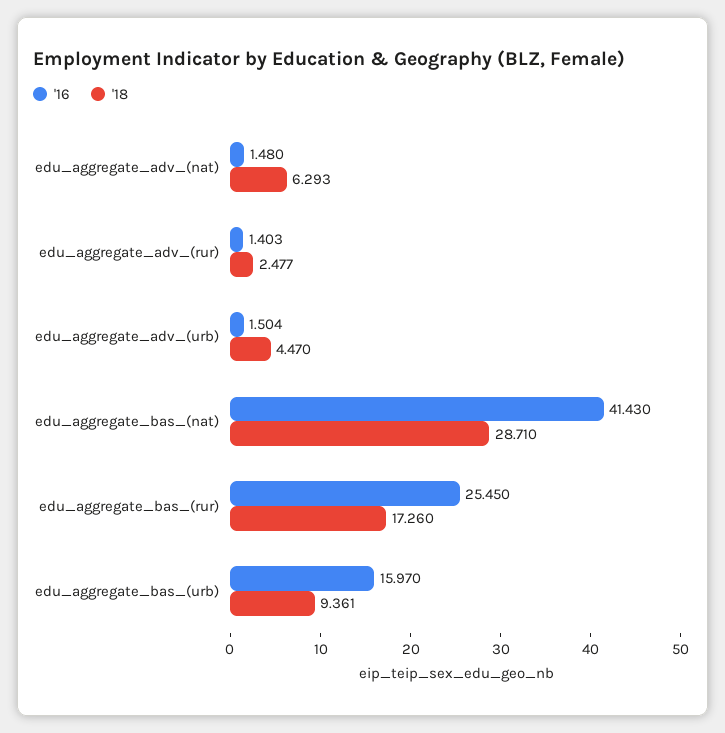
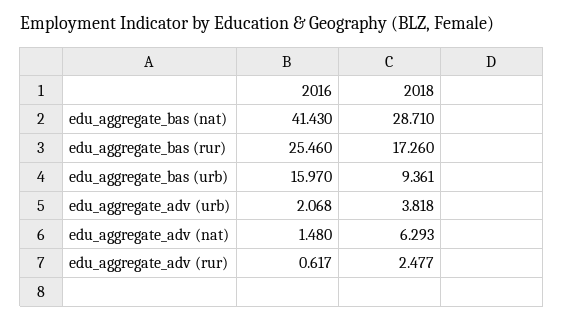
'16, edu_aggregate_adv_(rur): 1.403 -> 0.617
'16, edu_aggregate_adv_(urb): 1.504 -> 2.068
'18, edu_aggregate_adv_(urb): 4.47 -> 3.818
'16, edu_aggregate_bas_(rur): 25.45 -> 25.46

